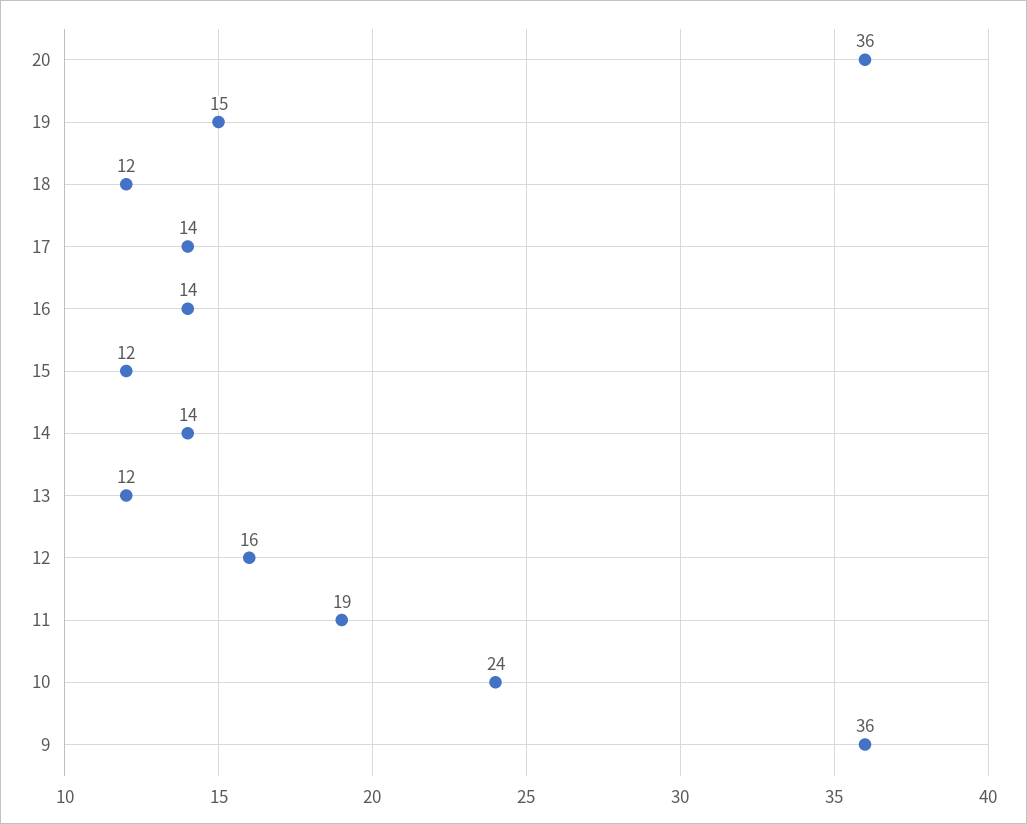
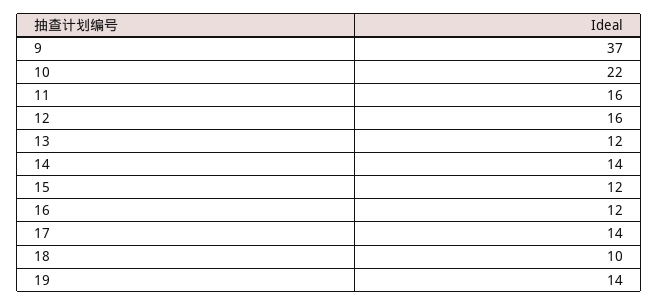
20: 36 -> none
19: 15 -> 14
18: 12 -> 10
16: 14 -> 12
11: 19 -> 16
10: 24 -> 22
9: 36 -> 37

